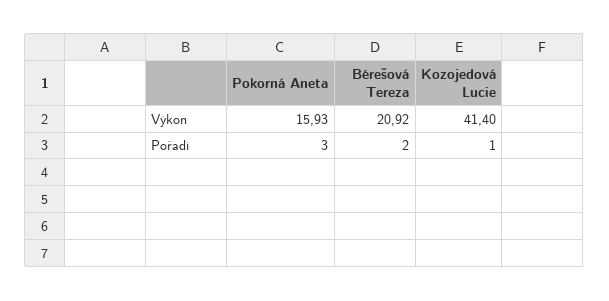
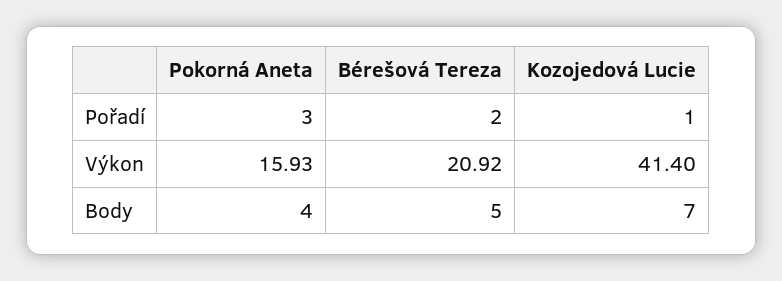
Pokorná Aneta, Body: none -> 4
Bérešová Tereza, Body: none -> 5
Kozojedová Lucie, Body: none -> 7

